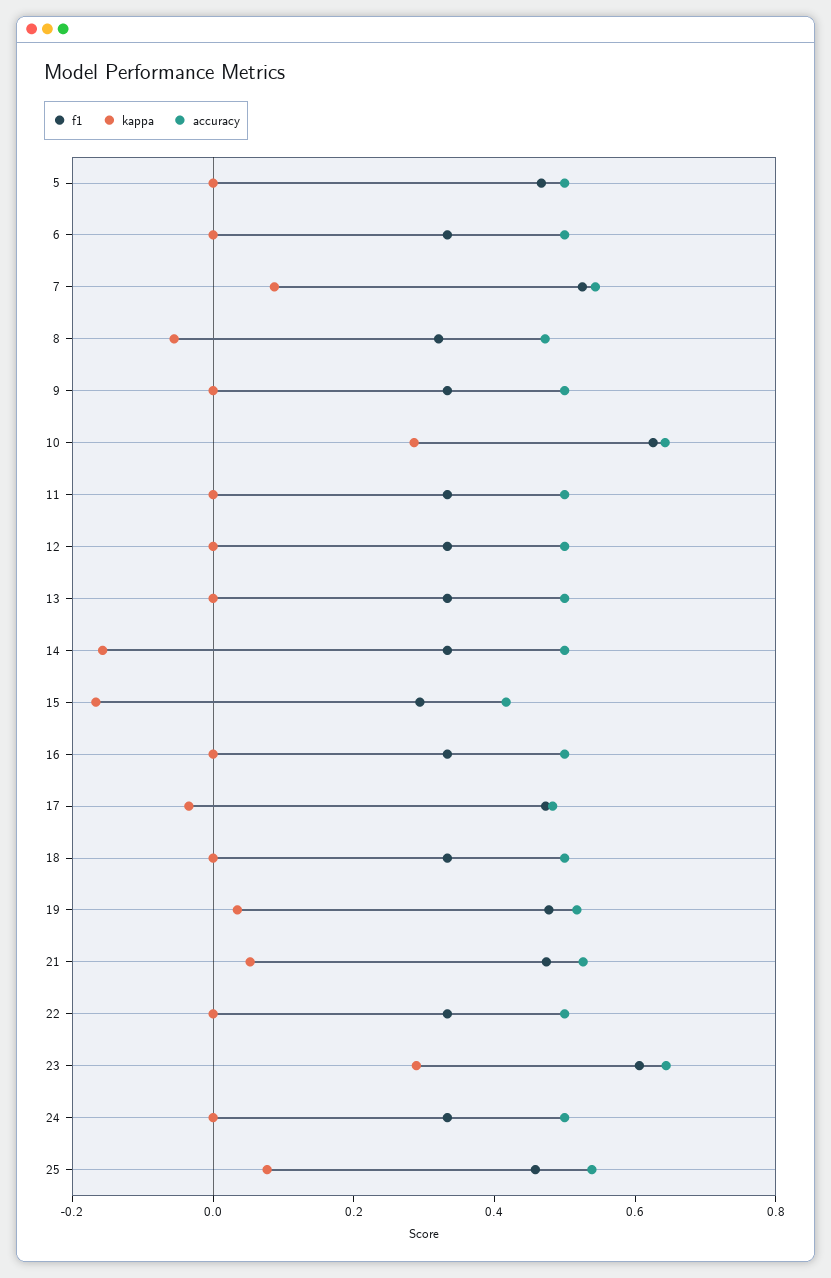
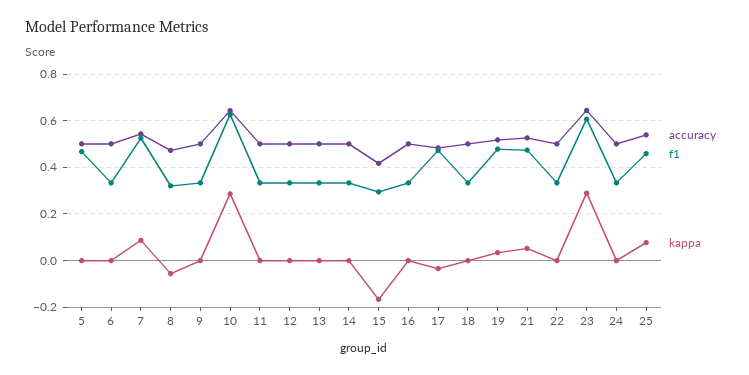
kappa, 14: -0.15 -> 0

